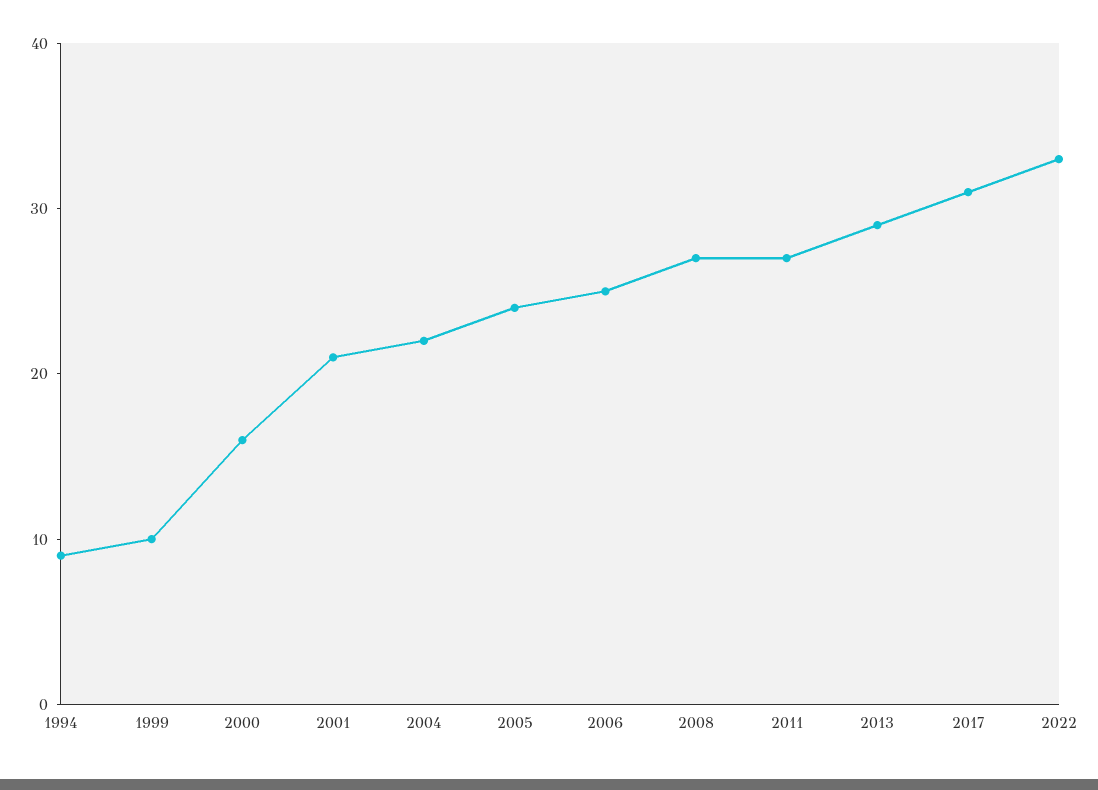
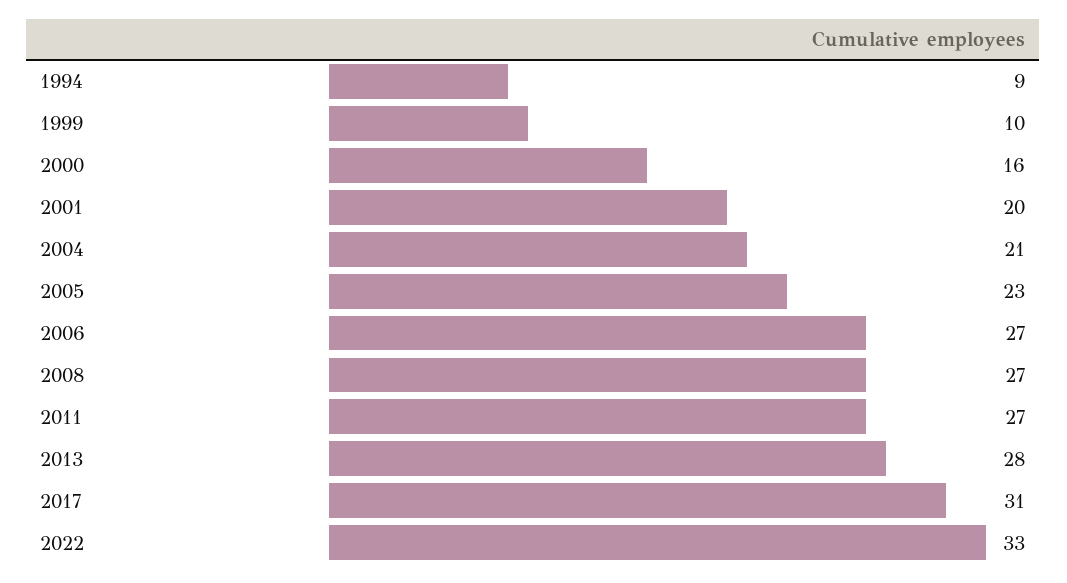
2001: 21 -> 20
2004: 22 -> 21
2005: 24 -> 23
2006: 25 -> 27
2013: 29 -> 28

